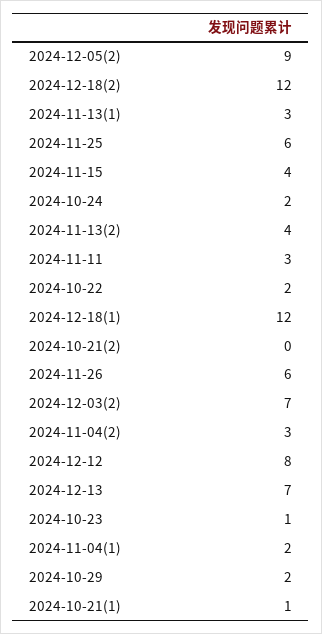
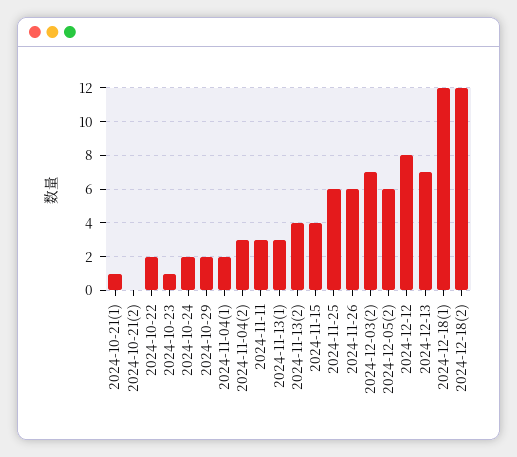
2024-12-05(2): 9 -> 6

